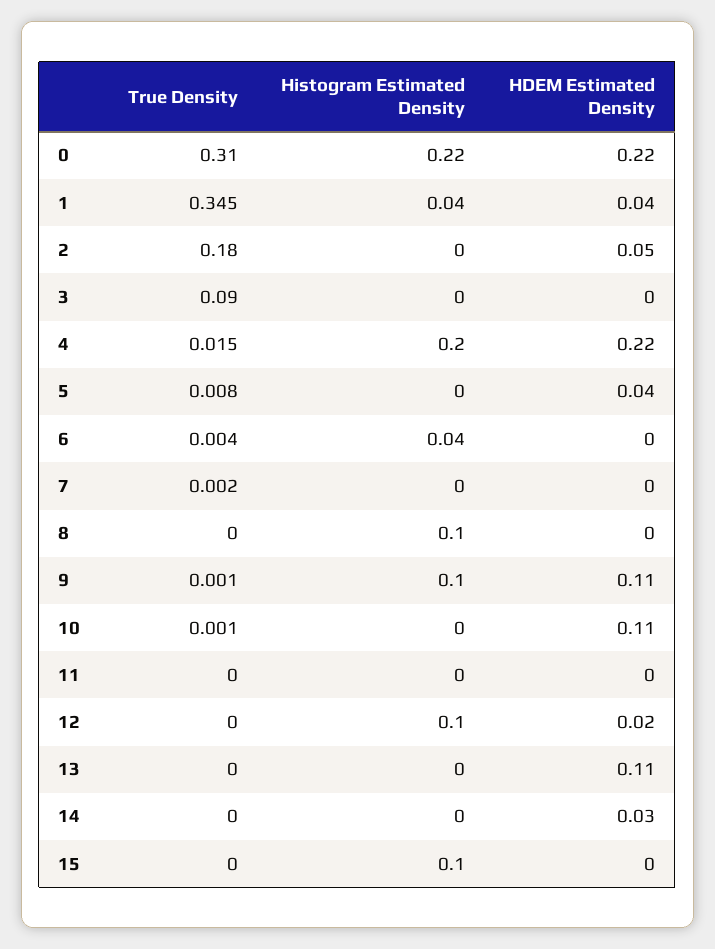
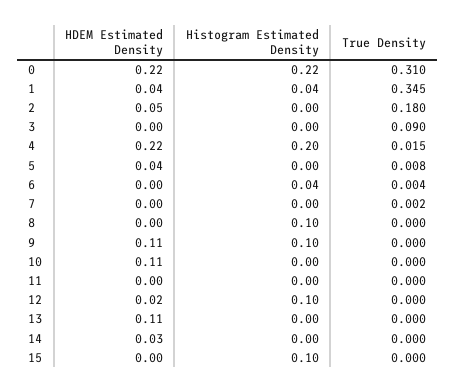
True Density, 9: 0.001 -> 0
True Density, 10: 0.001 -> 0

